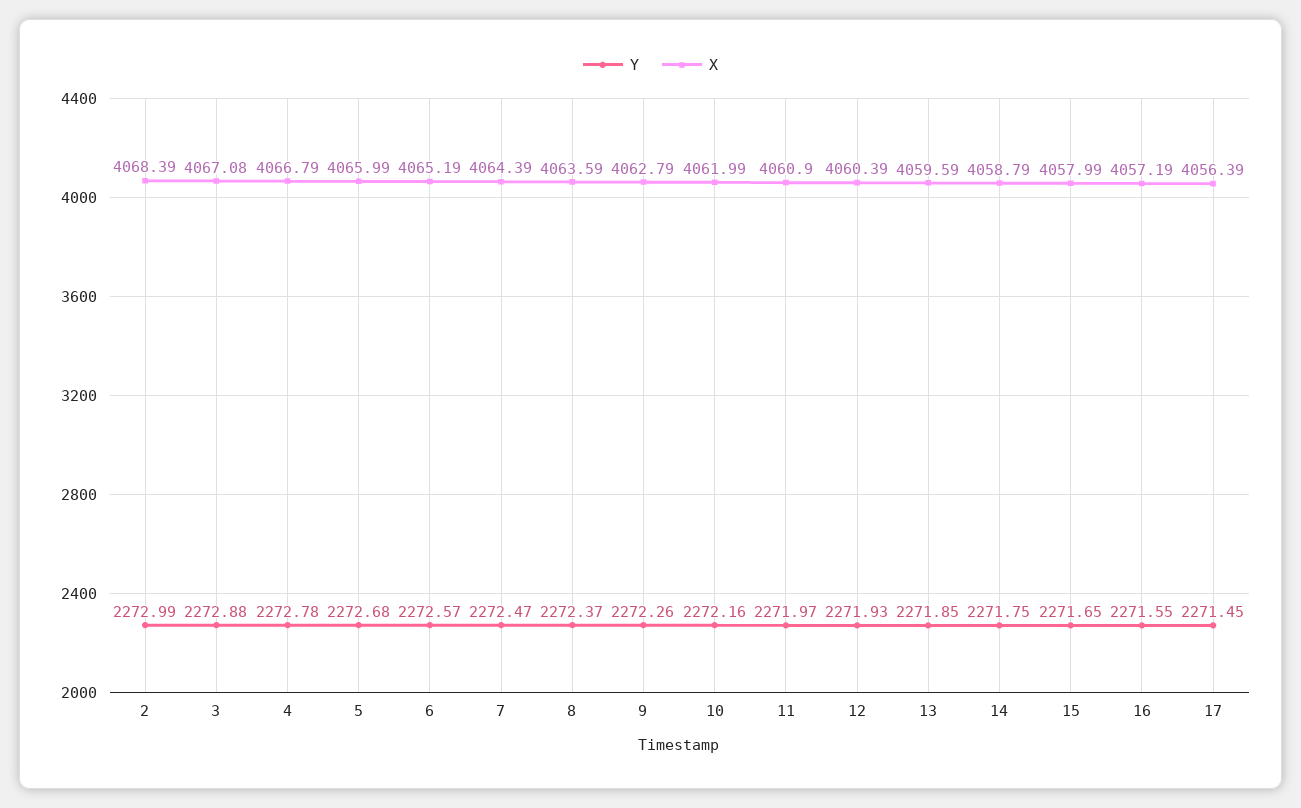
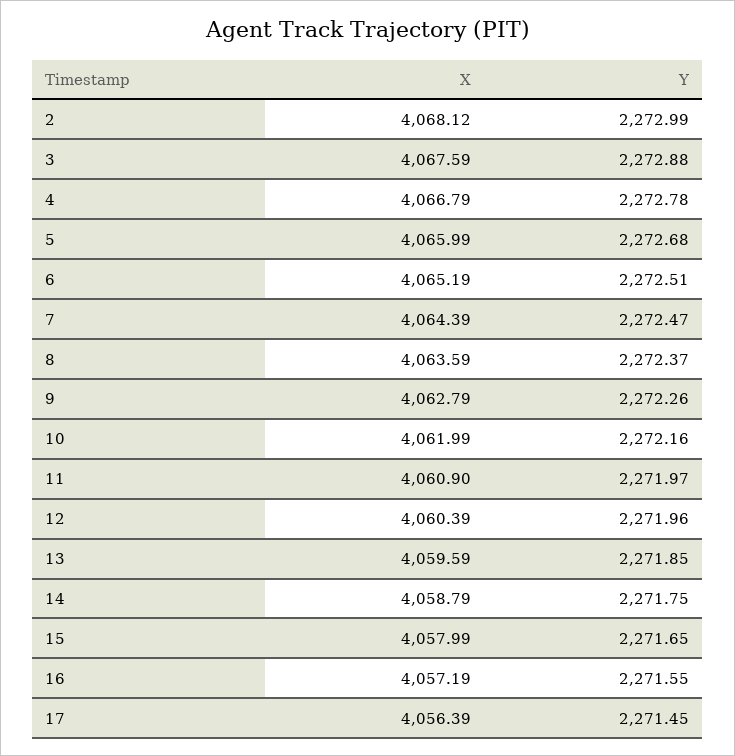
X, 2: 4068.39 -> 4068.12
X, 3: 4067.08 -> 4067.59
Y, 6: 2272.57 -> 2272.51
Y, 12: 2271.93 -> 2271.96

